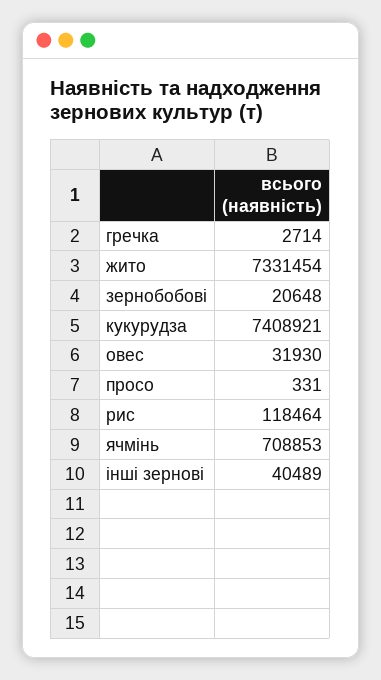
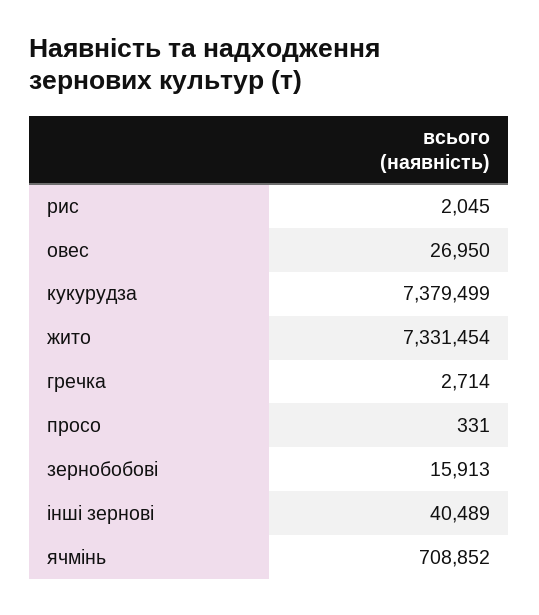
зернобобові: 20648 -> 15913
кукурудза: 7408921 -> 7379499
овес: 31930 -> 26950
рис: 118464 -> 2045
ячмінь: 708853 -> 708852

